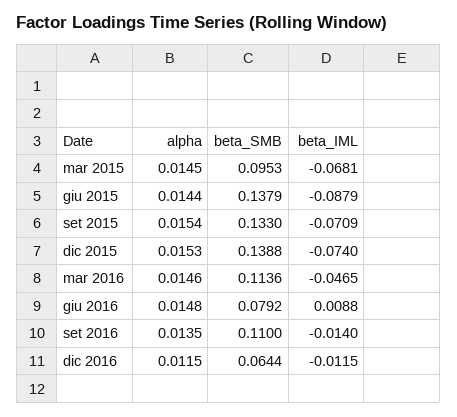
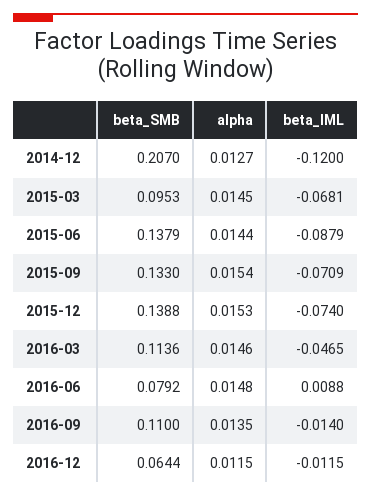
beta_SMB, 2014-12: none -> 0.207
alpha, 2014-12: none -> 0.0127
beta_IML, 2014-12: none -> -0.12

